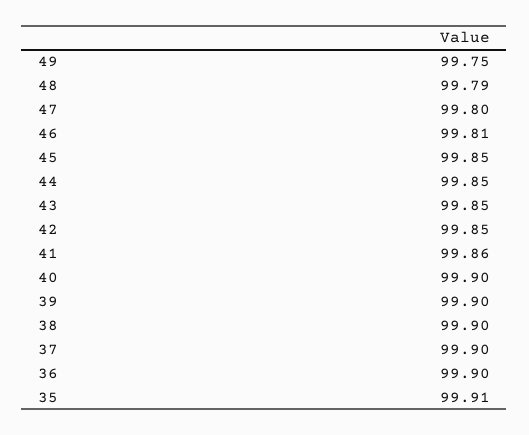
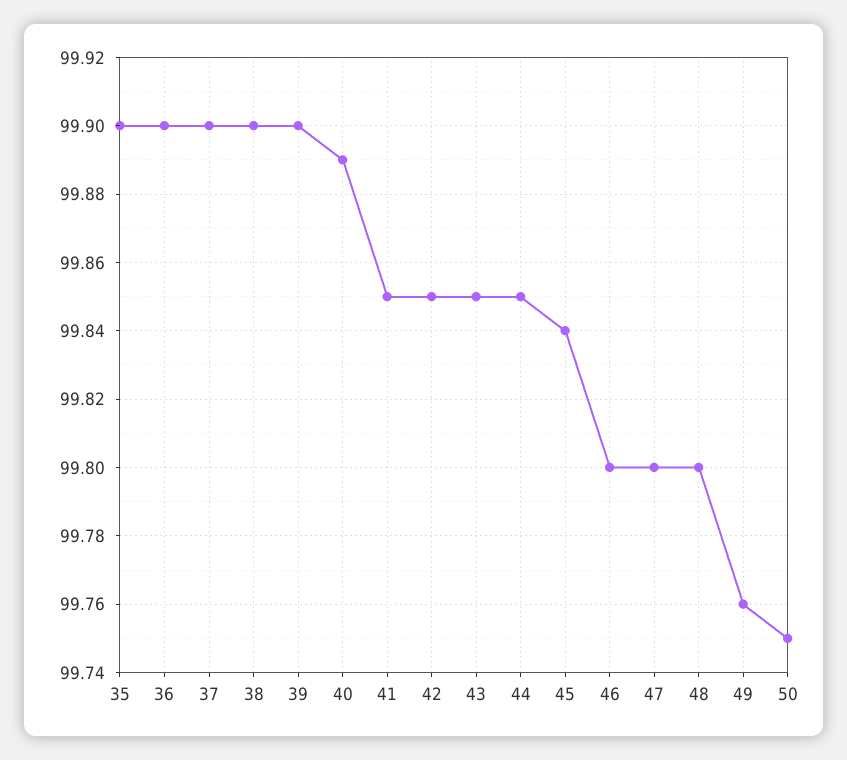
49: 99.75 -> 99.76
48: 99.79 -> 99.8
46: 99.81 -> 99.8
45: 99.85 -> 99.84
41: 99.86 -> 99.85
40: 99.9 -> 99.89
35: 99.91 -> 99.9
50: none -> 99.75

